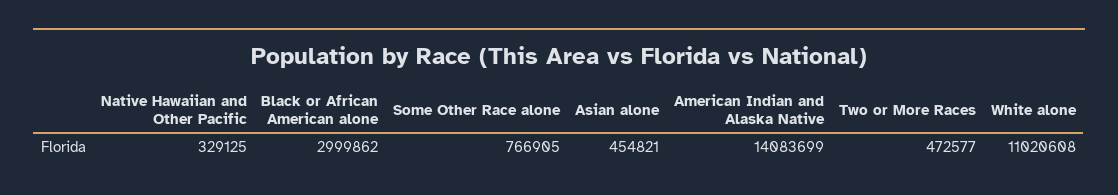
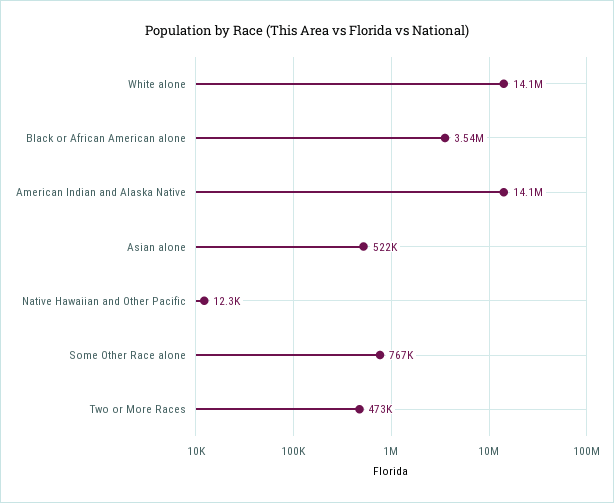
Native Hawaiian and Other Pacific: 329125 -> 12300
Black or African American alone: 2999862 -> 3540000
Asian alone: 454821 -> 522000
White alone: 11020608 -> 14100000

